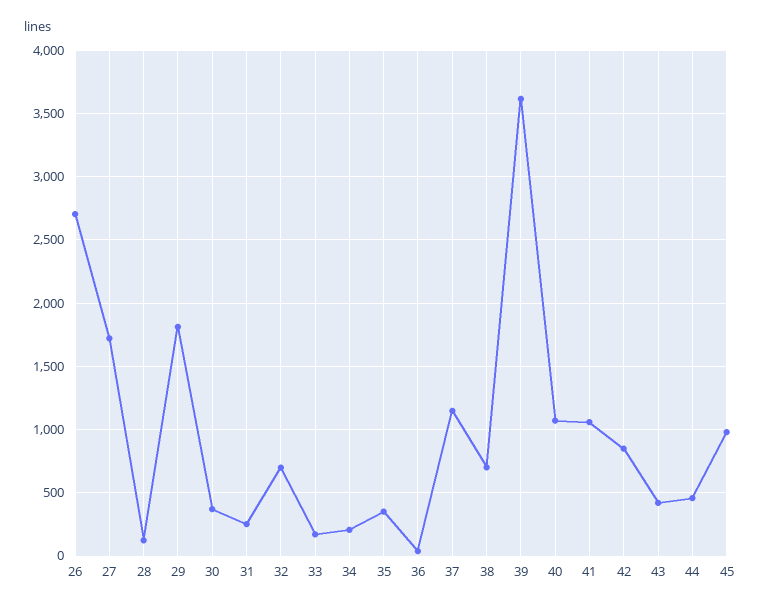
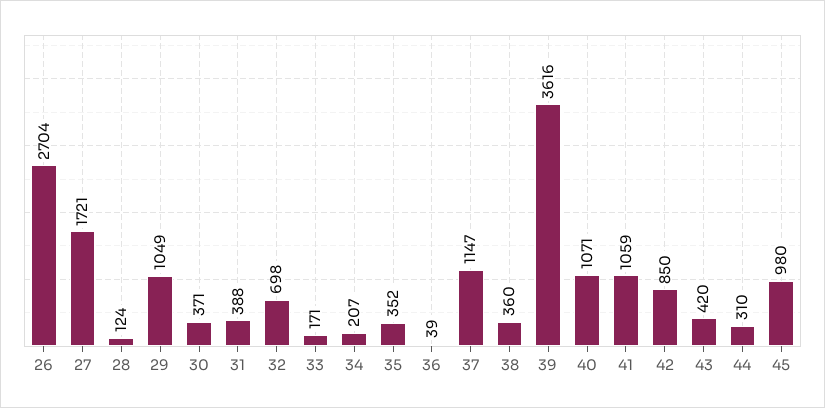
29: 1800 -> 1049
31: 250 -> 388
38: 700 -> 360
44: 450 -> 310

